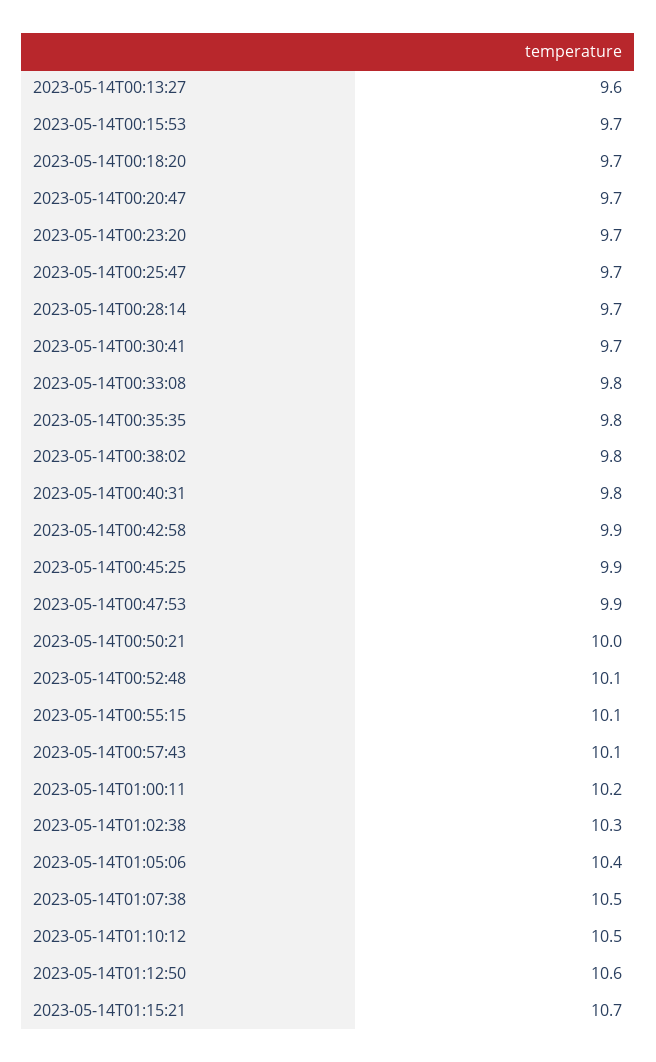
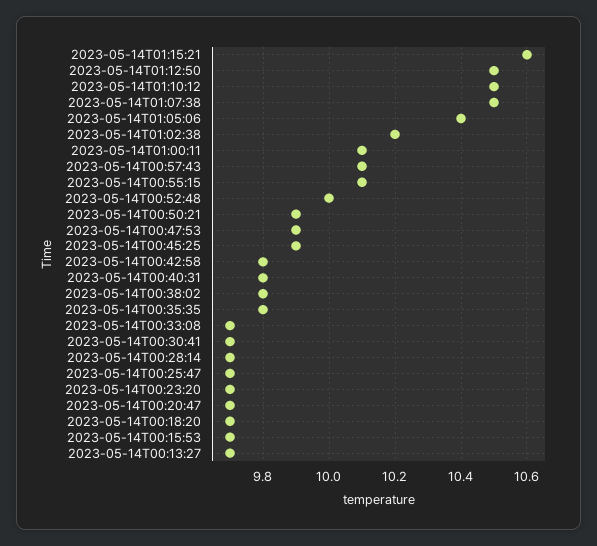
2023-05-14T00:13:27: 9.6 -> 9.7
2023-05-14T00:33:08: 9.8 -> 9.7
2023-05-14T00:42:58: 9.9 -> 9.8
2023-05-14T00:50:21: 10 -> 9.9
2023-05-14T00:52:48: 10.1 -> 10
2023-05-14T01:00:11: 10.2 -> 10.1
2023-05-14T01:02:38: 10.3 -> 10.2
2023-05-14T01:12:50: 10.6 -> 10.5
2023-05-14T01:15:21: 10.7 -> 10.6

